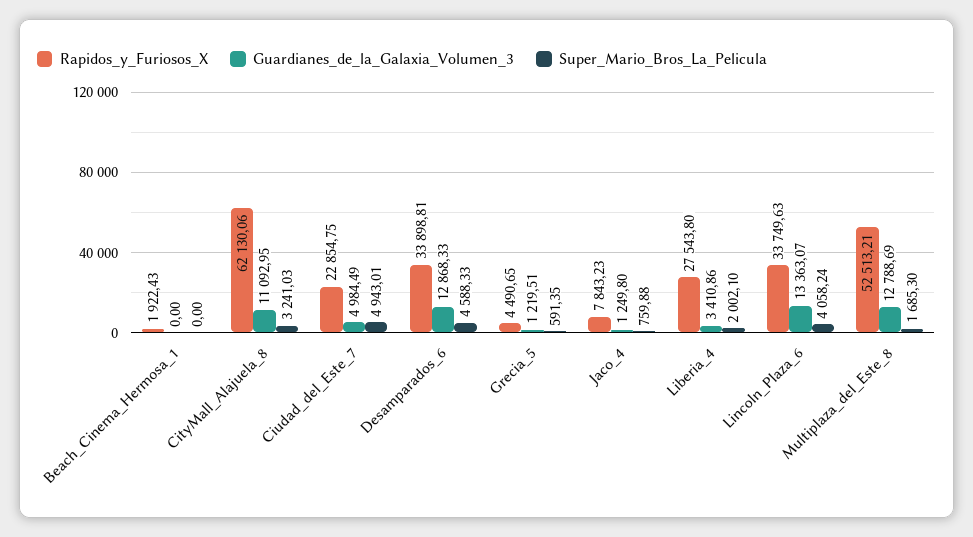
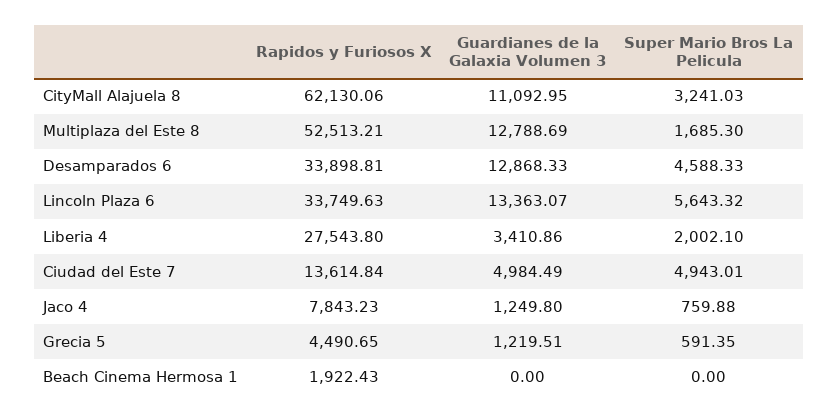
Rapidos_y_Furiosos_X, Ciudad_del_Este_7: 22854.75 -> 13614.84
Super_Mario_Bros_La_Pelicula, Lincoln_Plaza_6: 4058.24 -> 5643.32

